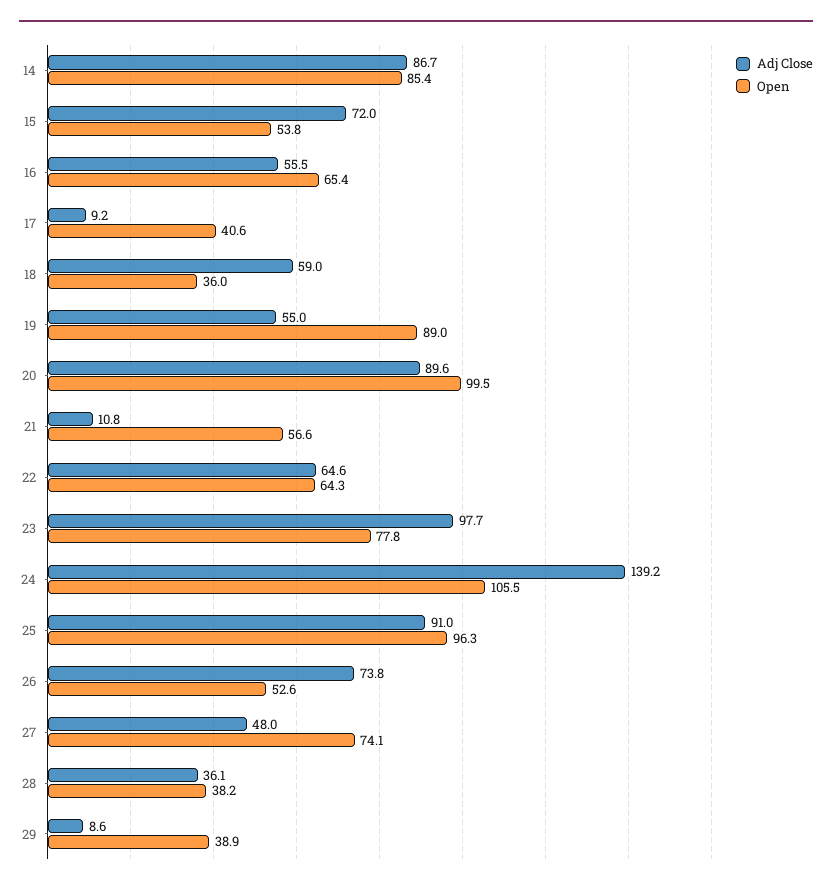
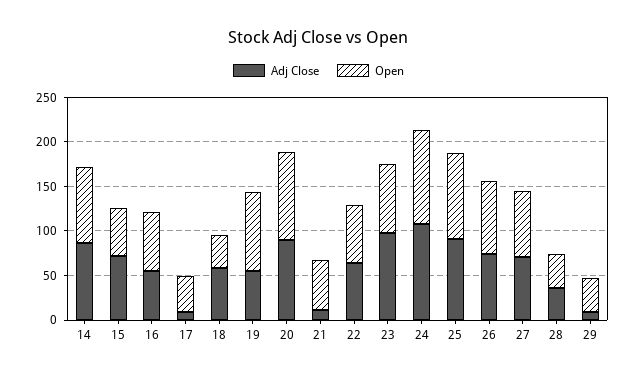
Adj Close, 24: 139.2 -> 110
Open, 26: 52.6 -> 80
Adj Close, 27: 48 -> 70

